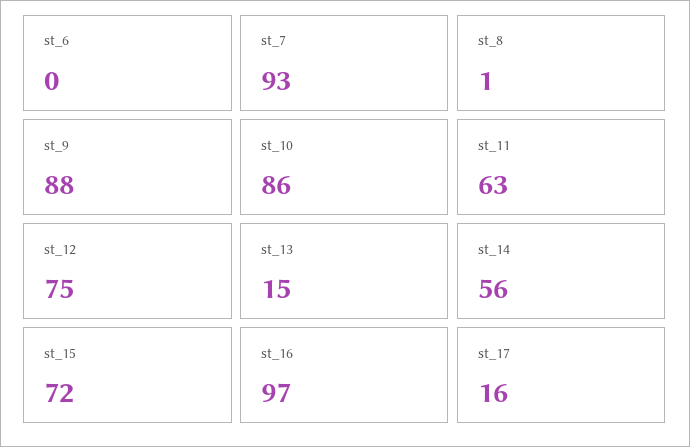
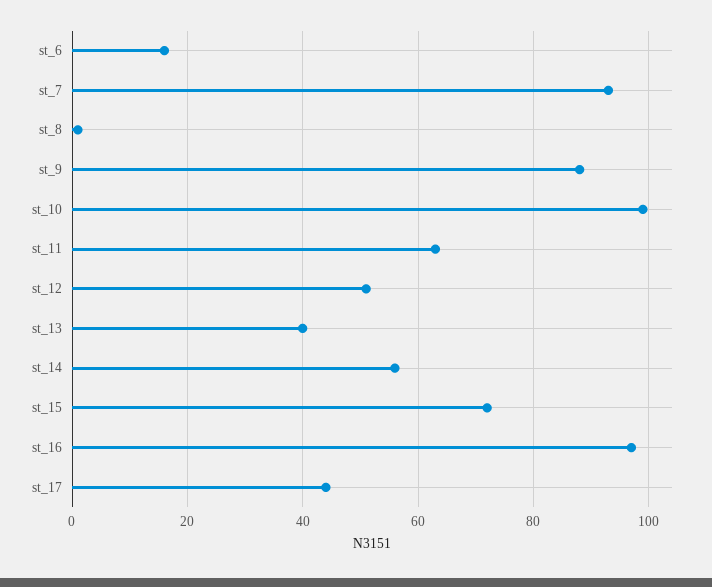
st_6: 0 -> 15
st_10: 86 -> 100
st_12: 75 -> 50
st_13: 15 -> 40
st_17: 16 -> 45

